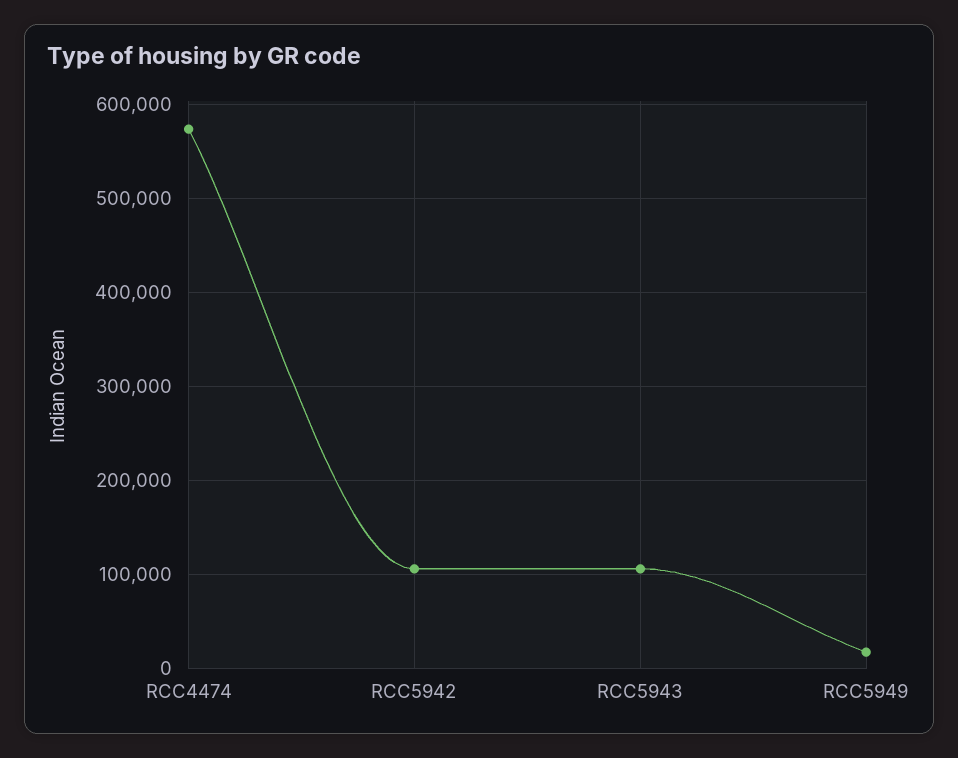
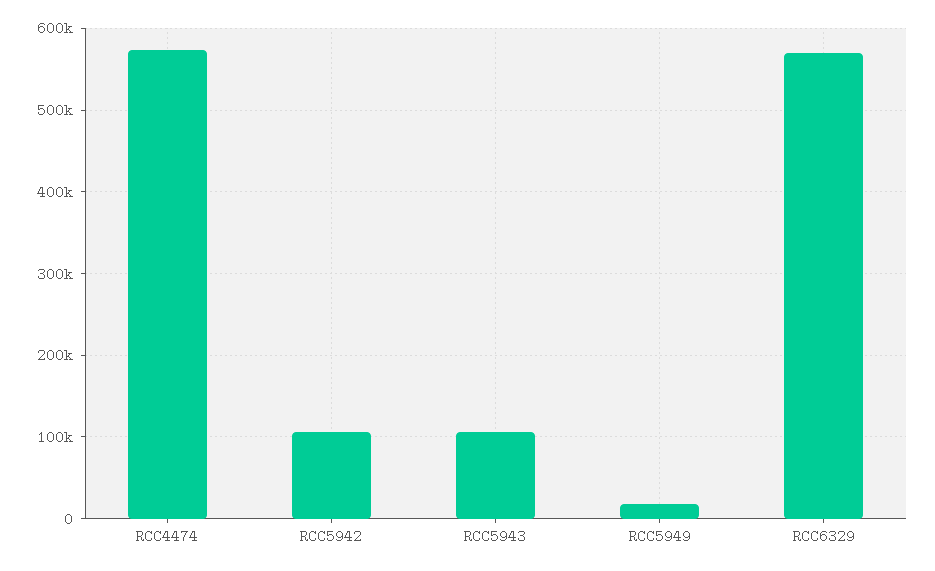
RCC6329: none -> 570000

